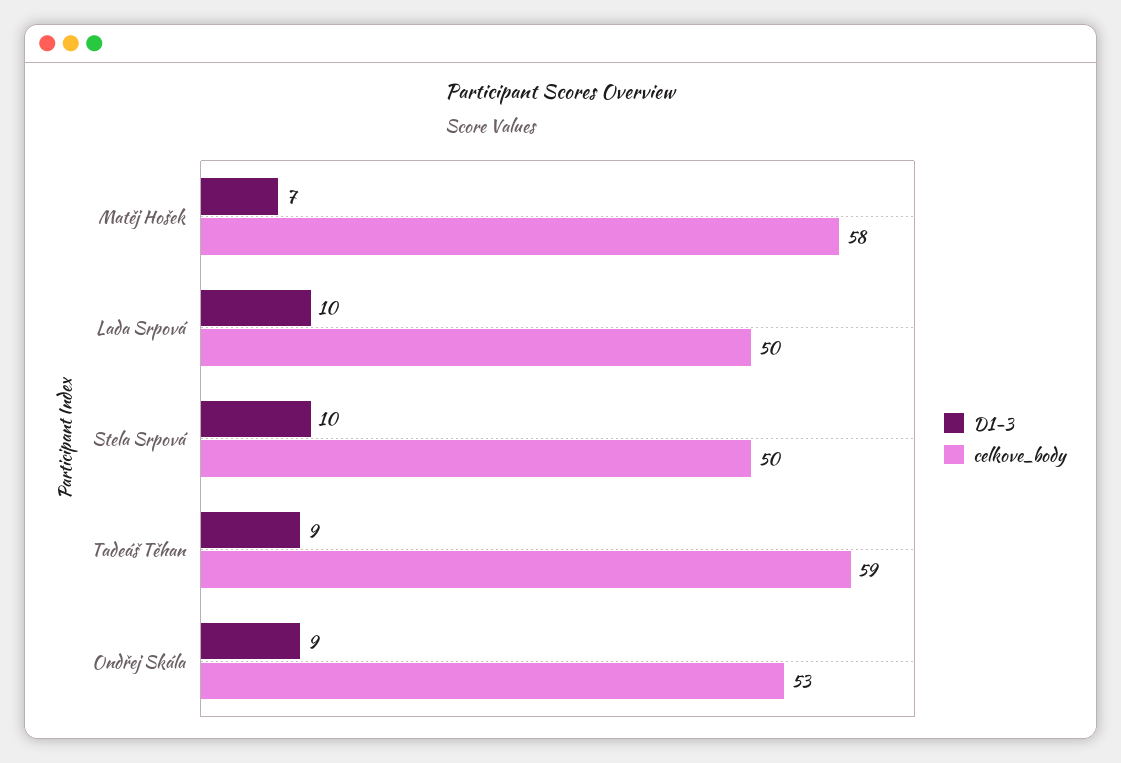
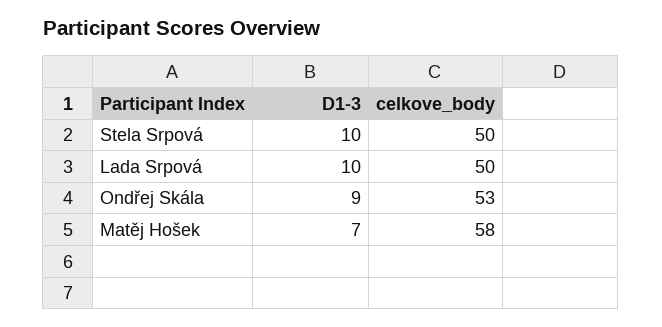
D1-3, Tadeáš Těhan: 9 -> none
celkove_body, Tadeáš Těhan: 59 -> none

